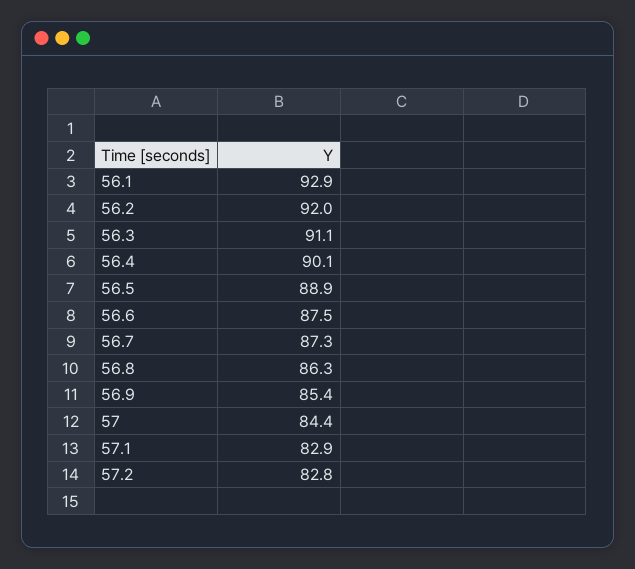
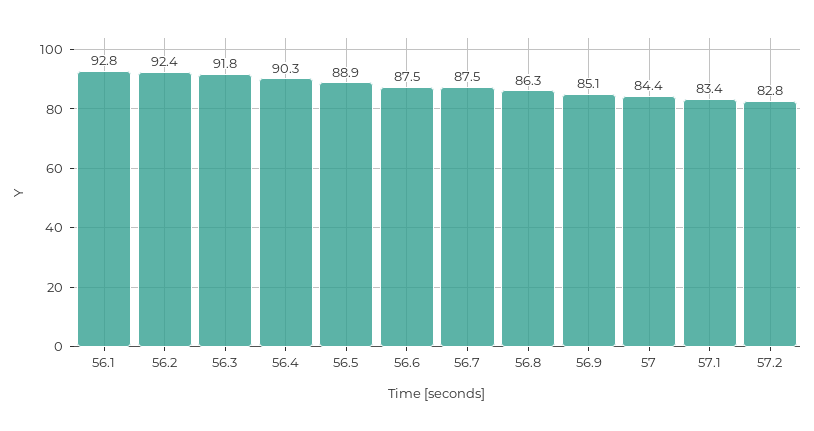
56.1: 92.9 -> 92.8
56.2: 92 -> 92.4
56.3: 91.1 -> 91.8
56.4: 90.1 -> 90.3
56.7: 87.3 -> 87.5
56.9: 85.4 -> 85.1
57.1: 82.9 -> 83.4

